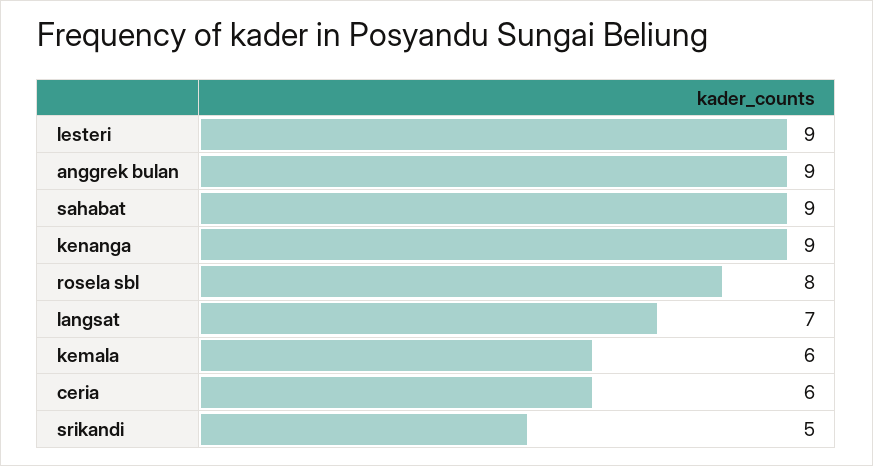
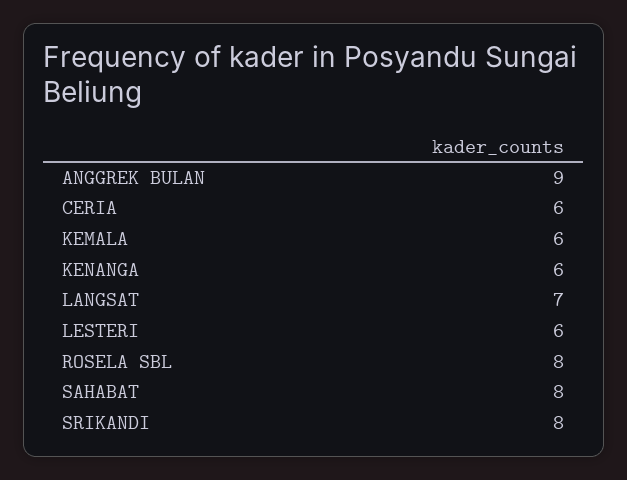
lesteri: 9 -> 6
sahabat: 9 -> 8
kenanga: 9 -> 6
srikandi: 5 -> 8

